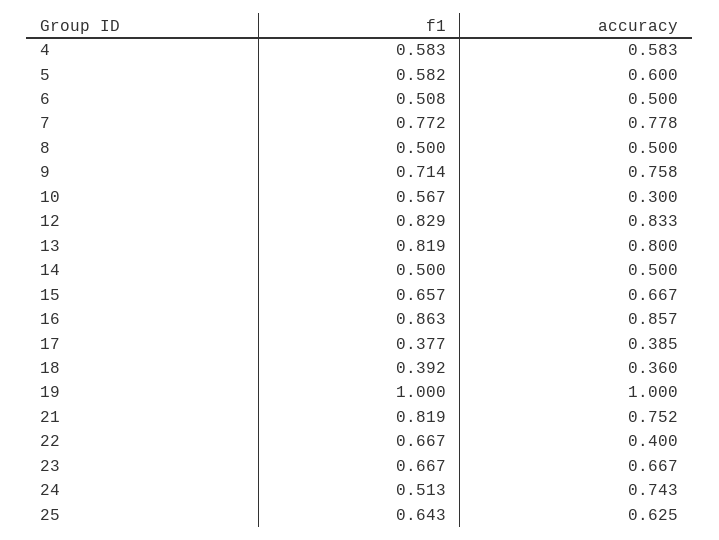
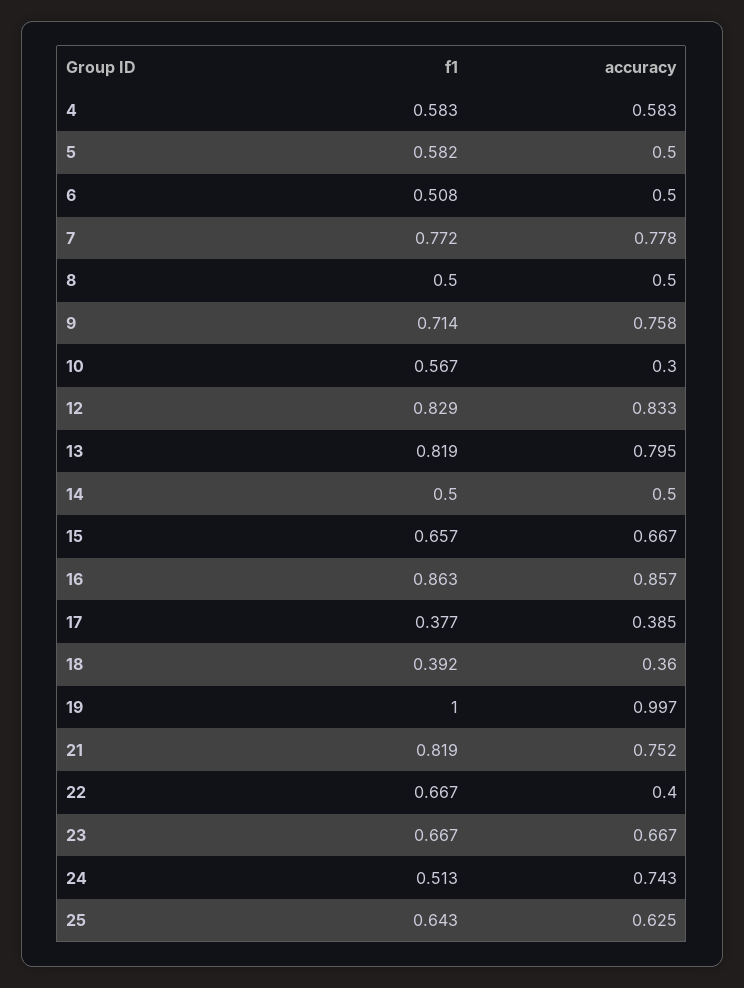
accuracy, 5: 0.6 -> 0.5
accuracy, 13: 0.8 -> 0.795
accuracy, 19: 1 -> 0.997

